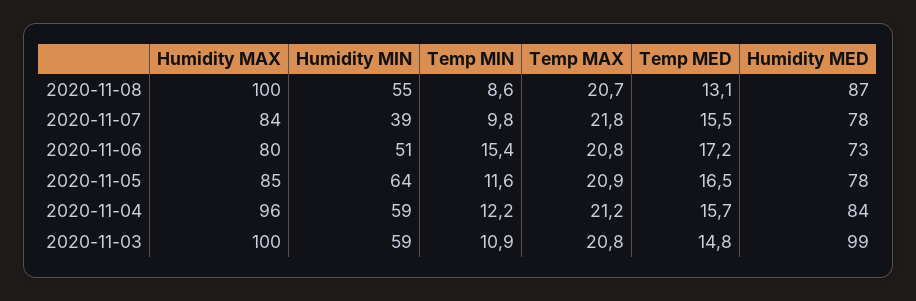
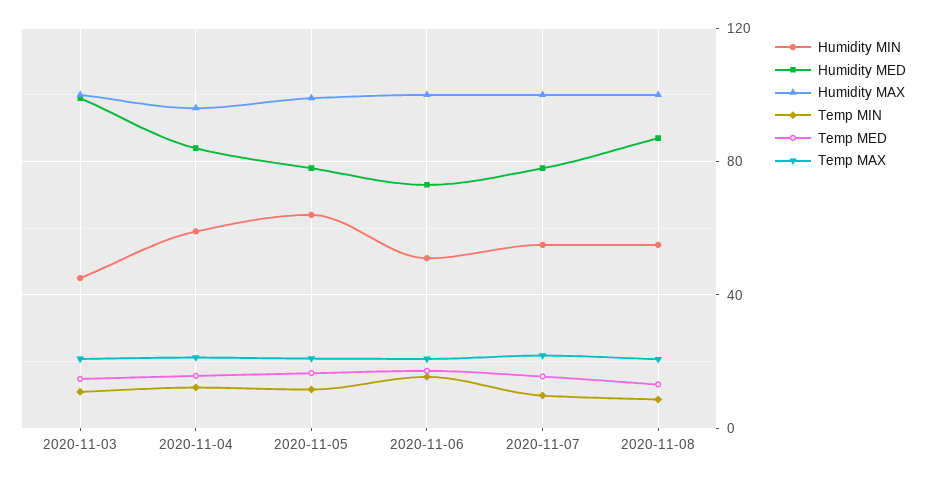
Humidity MAX, 2020-11-07: 84 -> 100
Humidity MIN, 2020-11-07: 39 -> 55
Humidity MAX, 2020-11-06: 80 -> 100
Humidity MAX, 2020-11-05: 85 -> 100
Humidity MIN, 2020-11-03: 59 -> 45

